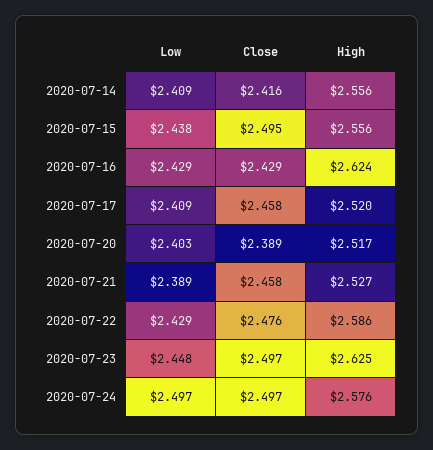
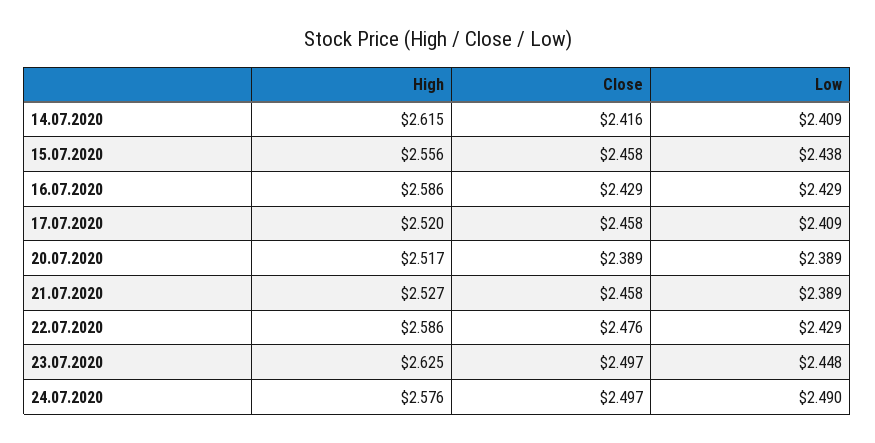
High, 2020-07-14: 2.556 -> 2.615
Close, 2020-07-15: 2.495 -> 2.458
High, 2020-07-16: 2.624 -> 2.586
Low, 2020-07-20: 2.403 -> 2.389
Low, 2020-07-24: 2.497 -> 2.49

